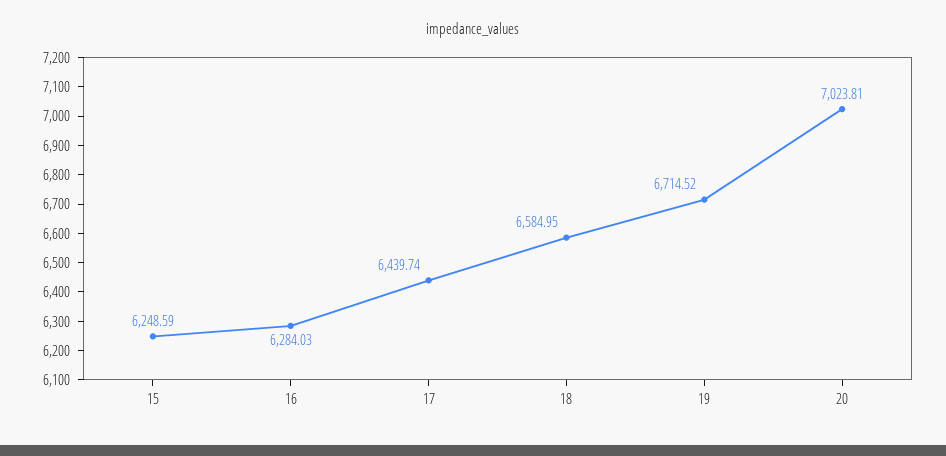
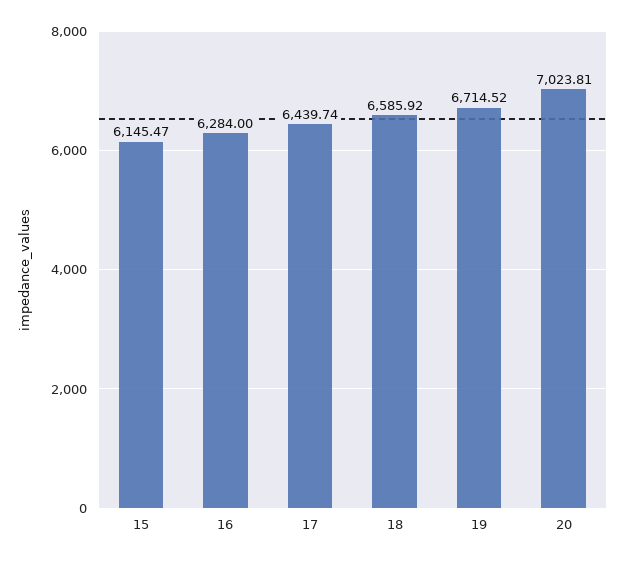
15: 6248.59 -> 6145.47
16: 6284.03 -> 6284
18: 6584.95 -> 6585.92

